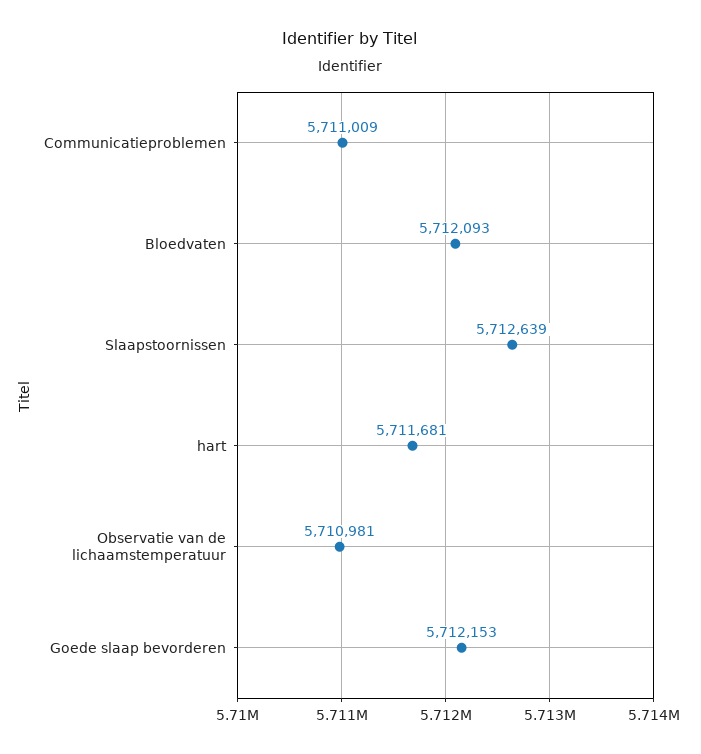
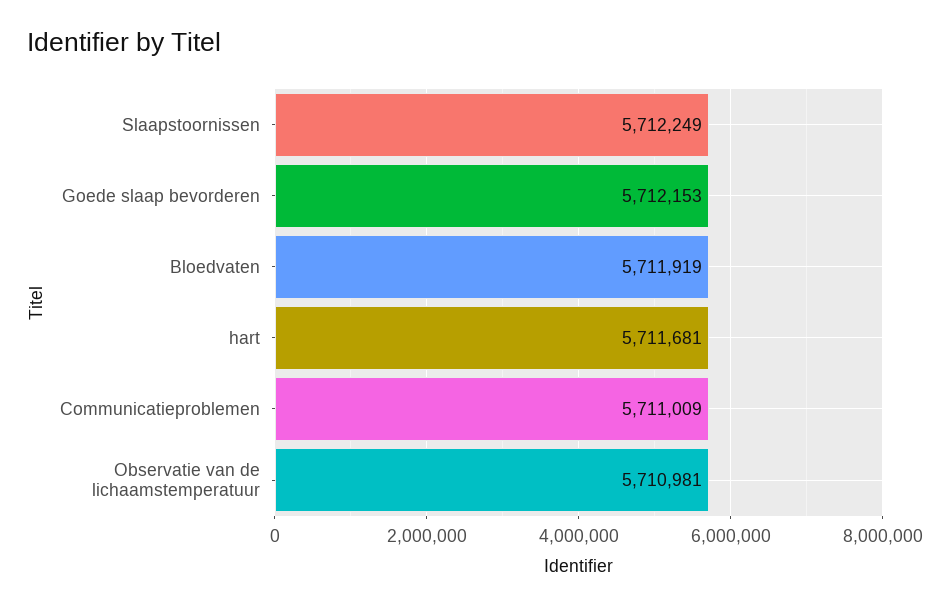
Bloedvaten: 5712093 -> 5711919
Slaapstoornissen: 5712639 -> 5712249

